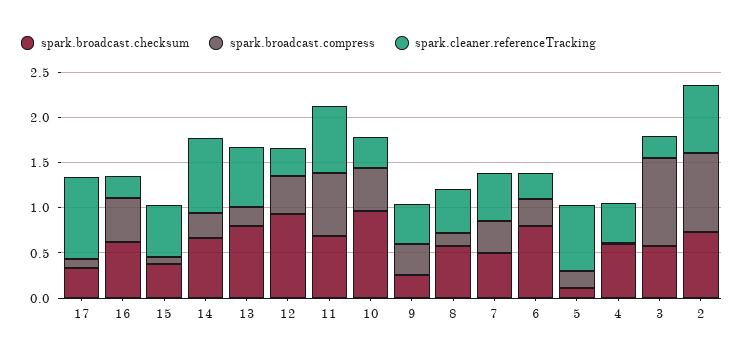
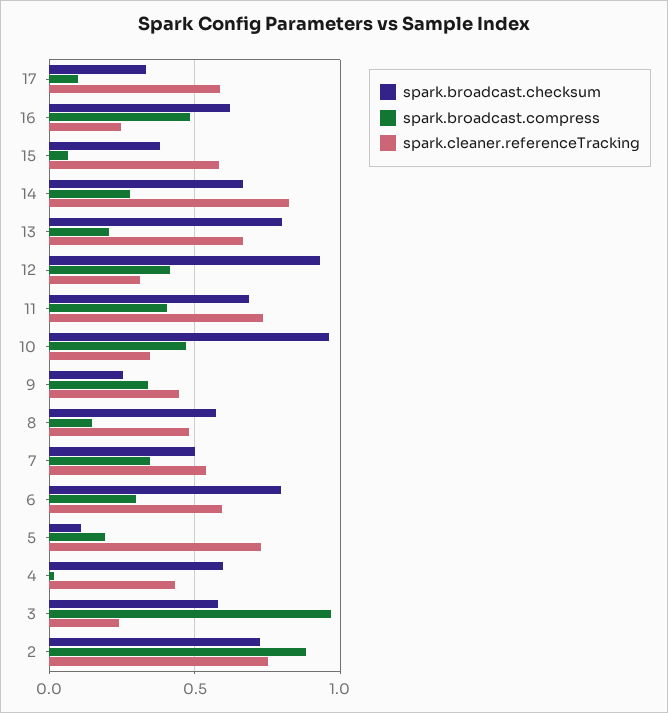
spark.cleaner.referenceTracking, 17: 0.9 -> 0.6
spark.broadcast.compress, 11: 0.7 -> 0.4
spark.cleaner.referenceTracking, 6: 0.3 -> 0.6

